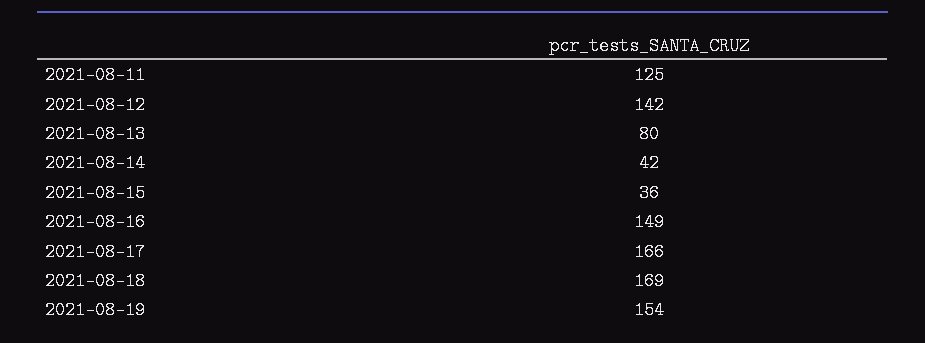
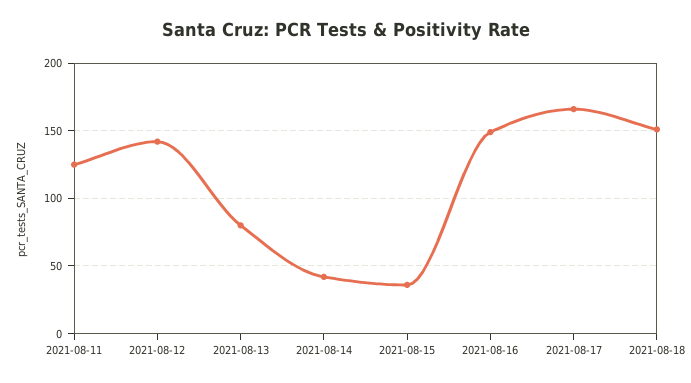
2021-08-18: 169 -> 150
2021-08-19: 154 -> none

